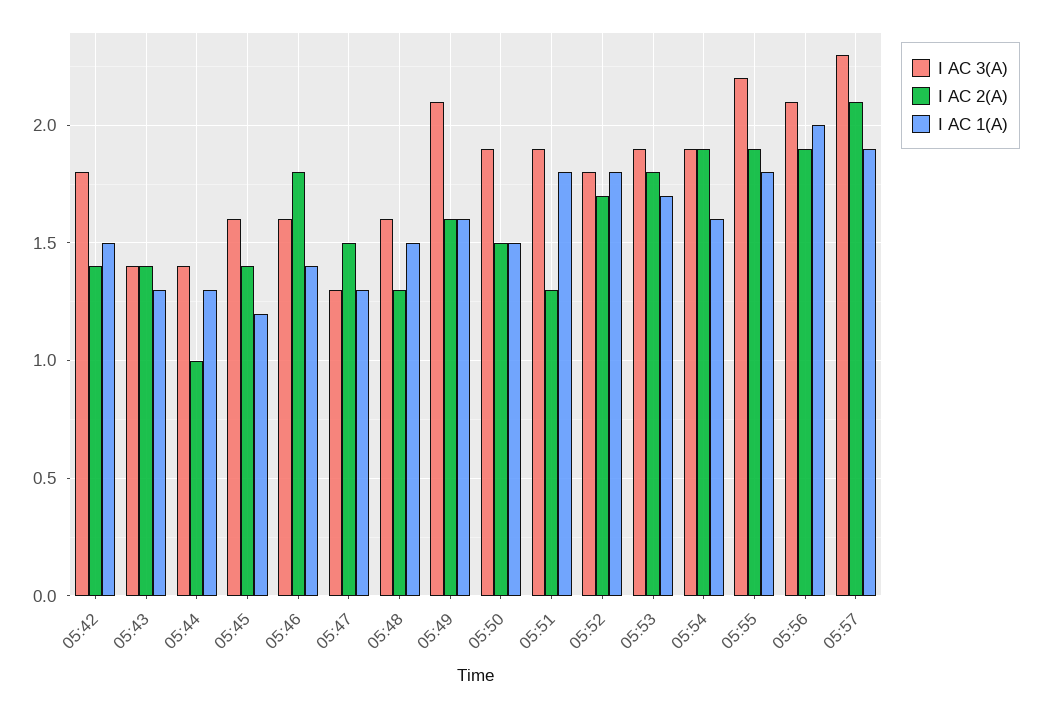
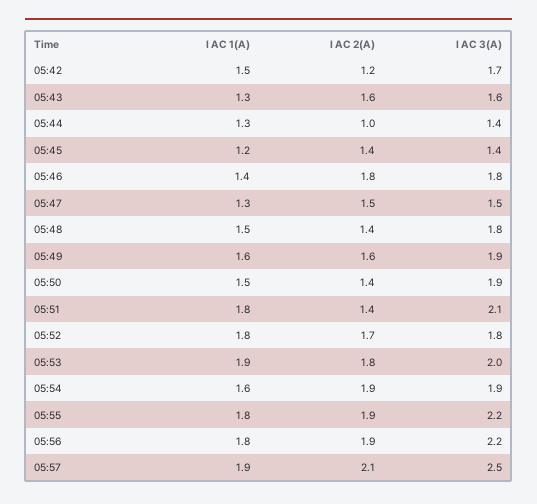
I AC 3(A), 05:42: 1.8 -> 1.7
I AC 2(A), 05:42: 1.4 -> 1.2
I AC 3(A), 05:43: 1.4 -> 1.6
I AC 2(A), 05:43: 1.4 -> 1.6
I AC 3(A), 05:45: 1.6 -> 1.4
I AC 3(A), 05:46: 1.6 -> 1.8
I AC 3(A), 05:47: 1.3 -> 1.5
I AC 3(A), 05:48: 1.6 -> 1.8
I AC 2(A), 05:48: 1.3 -> 1.4
I AC 3(A), 05:49: 2.1 -> 1.9
I AC 2(A), 05:50: 1.5 -> 1.4
I AC 3(A), 05:51: 1.9 -> 2.1
I AC 2(A), 05:51: 1.3 -> 1.4
I AC 3(A), 05:53: 1.9 -> 2
I AC 1(A), 05:53: 1.7 -> 1.9
I AC 3(A), 05:56: 2.1 -> 2.2
I AC 1(A), 05:56: 2 -> 1.8
I AC 3(A), 05:57: 2.3 -> 2.5

